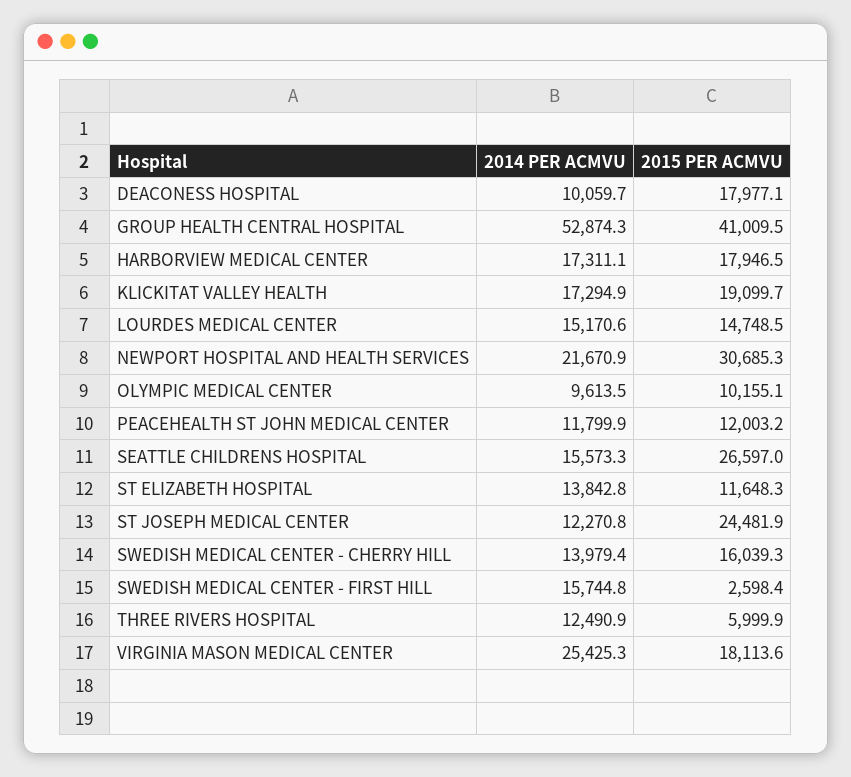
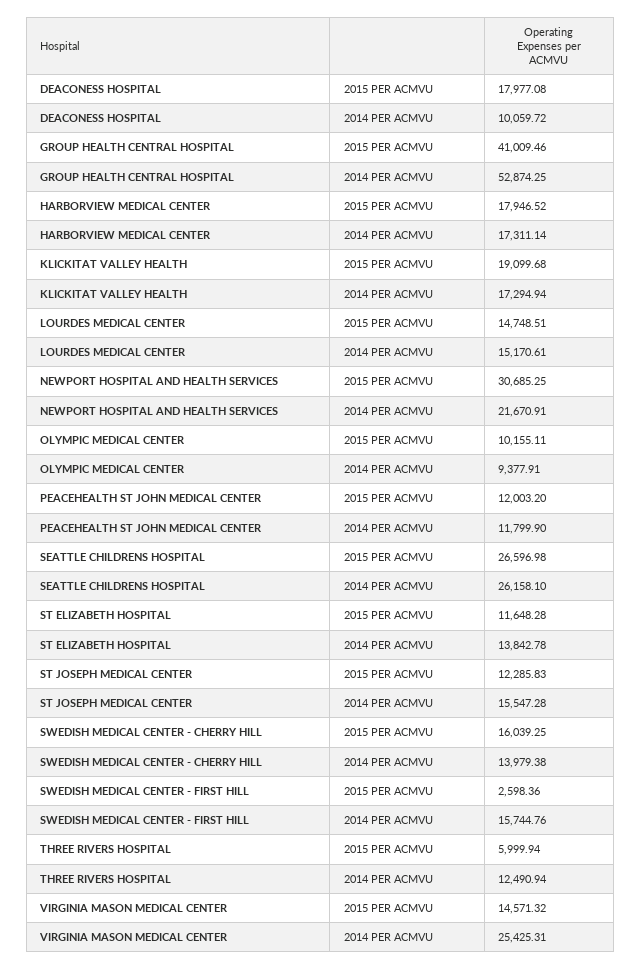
2014 PER ACMVU, OLYMPIC MEDICAL CENTER: 9613.5 -> 9377.91
2014 PER ACMVU, SEATTLE CHILDRENS HOSPITAL: 15573.3 -> 26158.1
2014 PER ACMVU, ST JOSEPH MEDICAL CENTER: 12270.8 -> 15547.28
2015 PER ACMVU, ST JOSEPH MEDICAL CENTER: 24481.9 -> 12285.83
2015 PER ACMVU, VIRGINIA MASON MEDICAL CENTER: 18113.6 -> 14571.32

